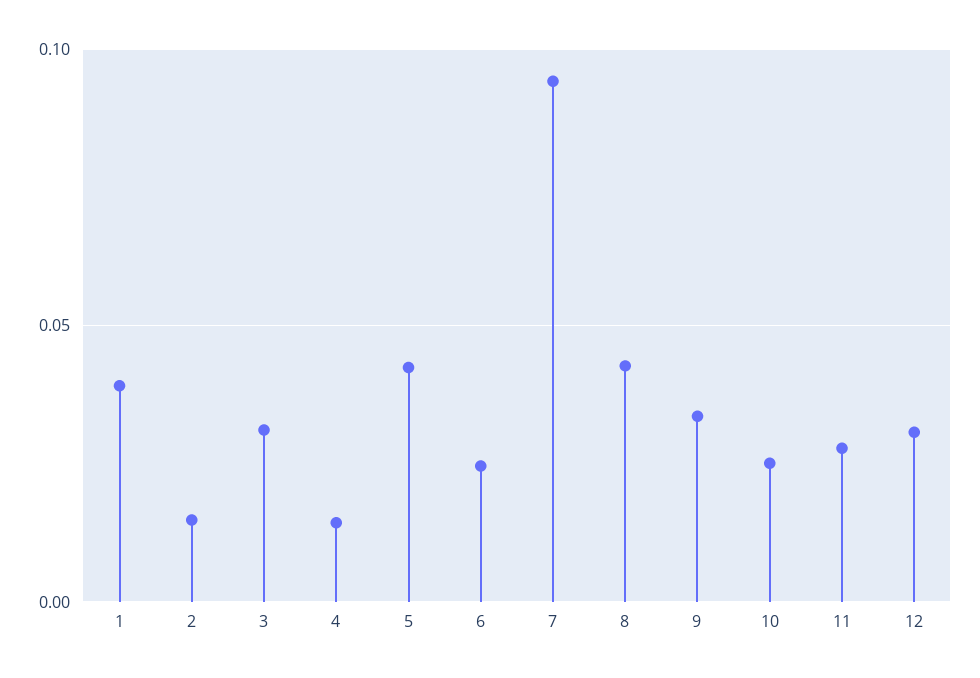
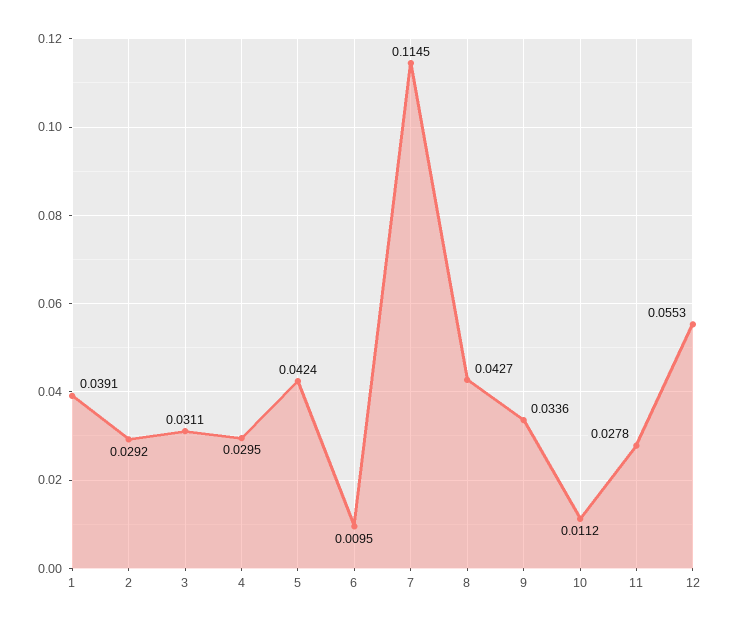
2: 0.015 -> 0.0292
4: 0.015 -> 0.0295
6: 0.025 -> 0.0095
7: 0.095 -> 0.1145
10: 0.025 -> 0.0112
12: 0.03 -> 0.0553

